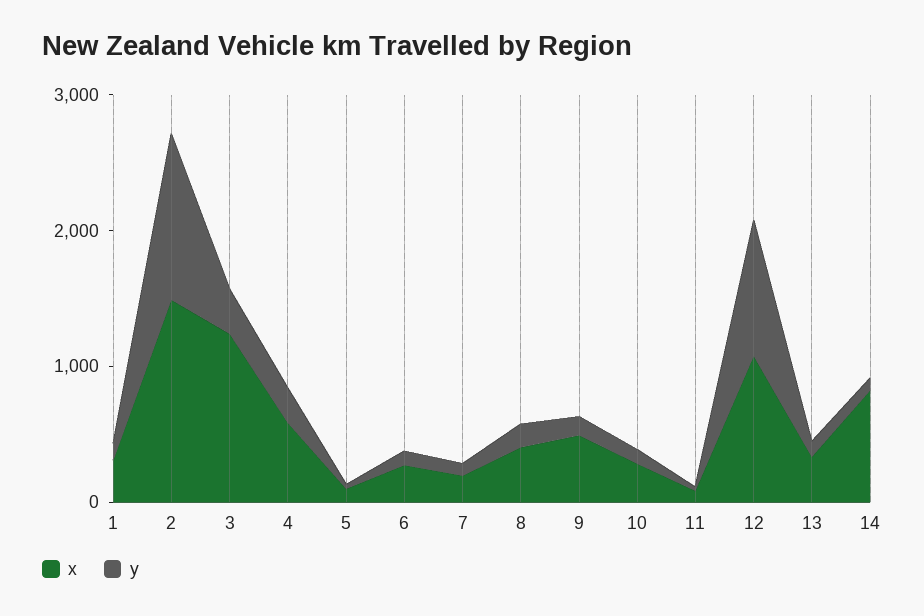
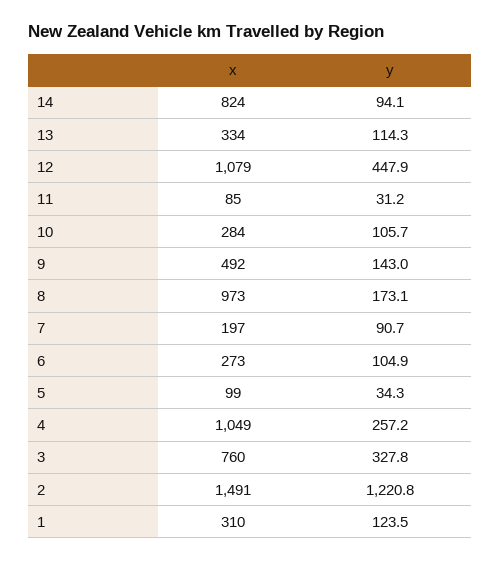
x, 3: 1200 -> 760
x, 4: 600 -> 1049
x, 8: 400 -> 973
y, 12: 1000 -> 447.9

